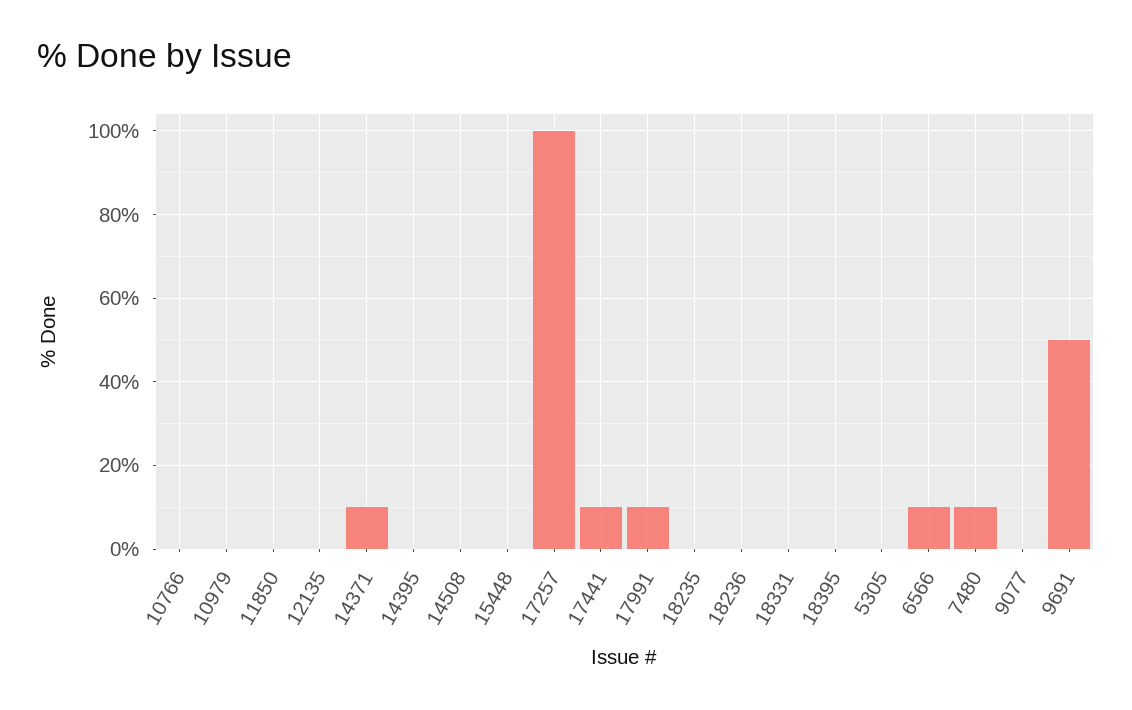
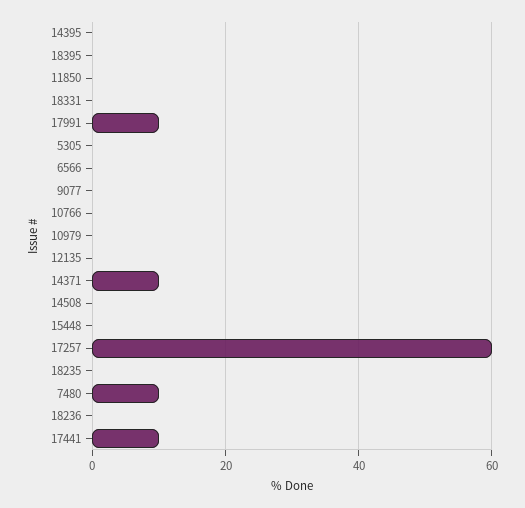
17257: 100 -> 60
6566: 10 -> 0
9691: 50 -> none

